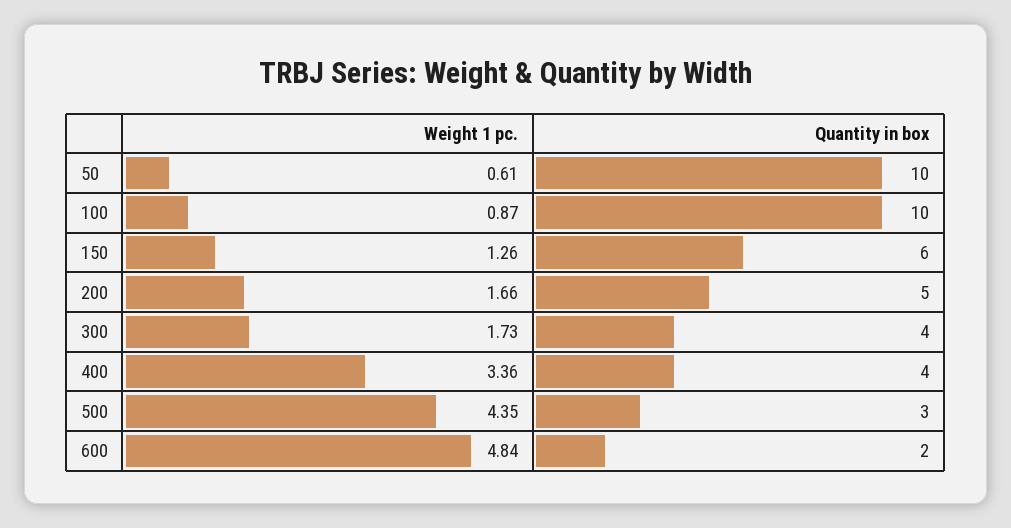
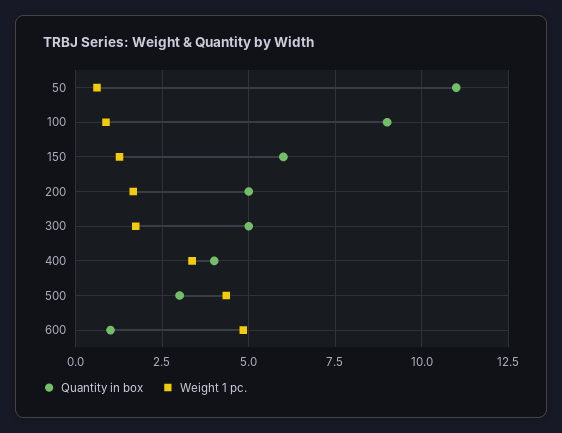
Quantity in box, 50: 10 -> 11
Quantity in box, 100: 10 -> 9
Quantity in box, 300: 4 -> 5
Quantity in box, 600: 2 -> 1

